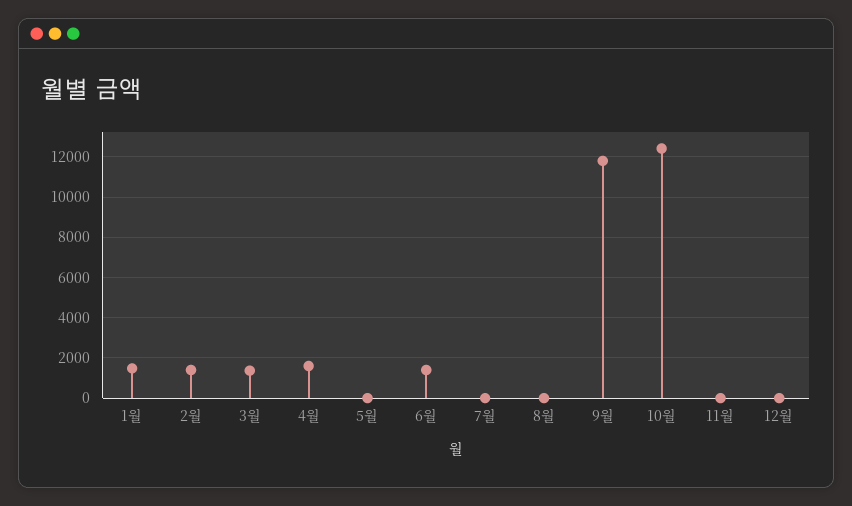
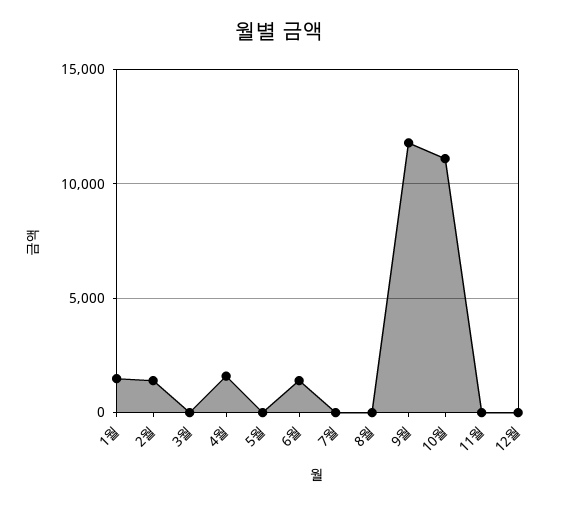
3월: 1500 -> 0
10월: 12500 -> 11000

